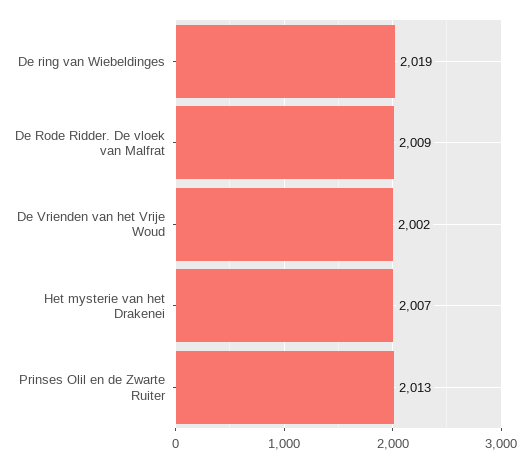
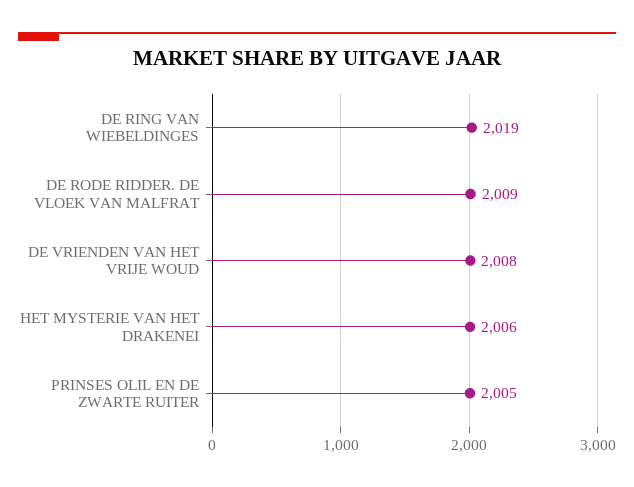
De Vrienden van het Vrije Woud: 2002 -> 2008
Het mysterie van het Drakenei: 2007 -> 2006
Prinses Olil en de Zwarte Ruiter: 2013 -> 2005

